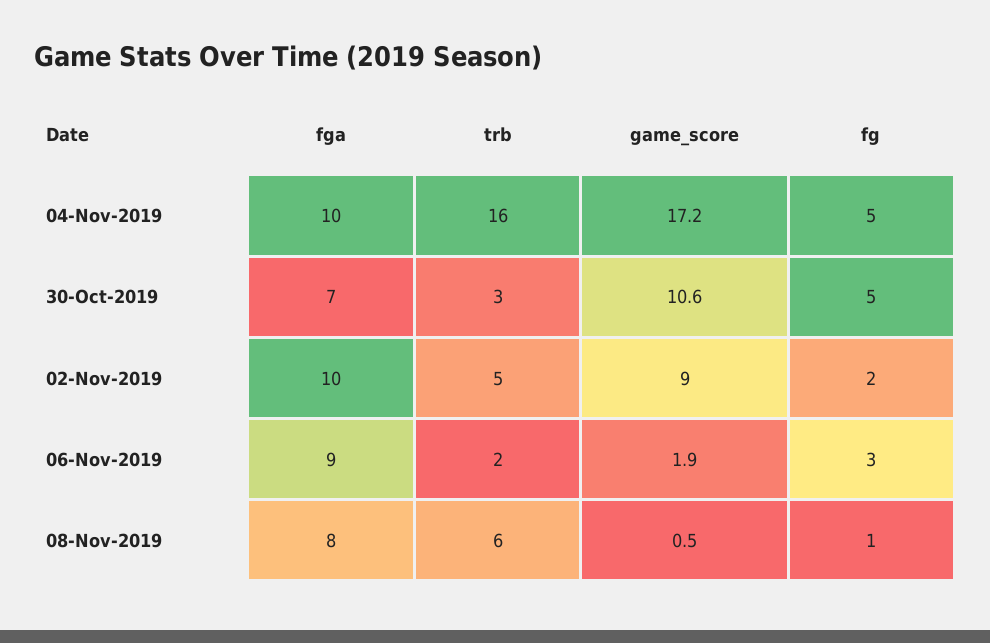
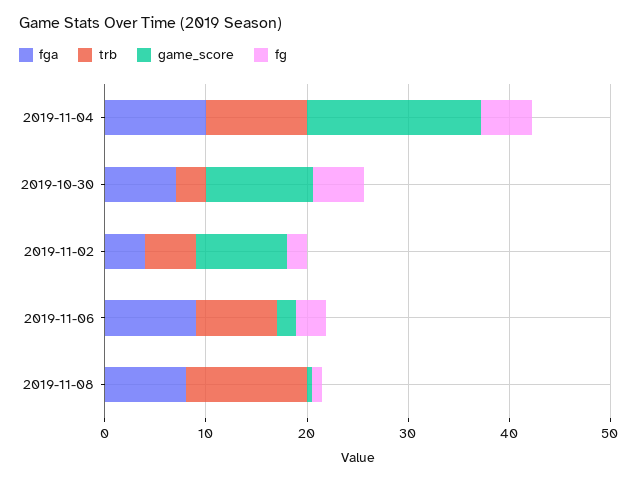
trb, 04-Nov-2019: 16 -> 10
fga, 02-Nov-2019: 10 -> 4
trb, 06-Nov-2019: 2 -> 8
trb, 08-Nov-2019: 6 -> 12

